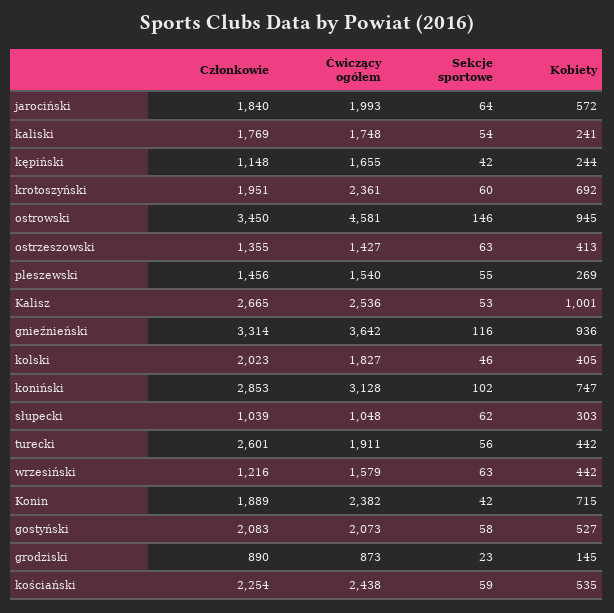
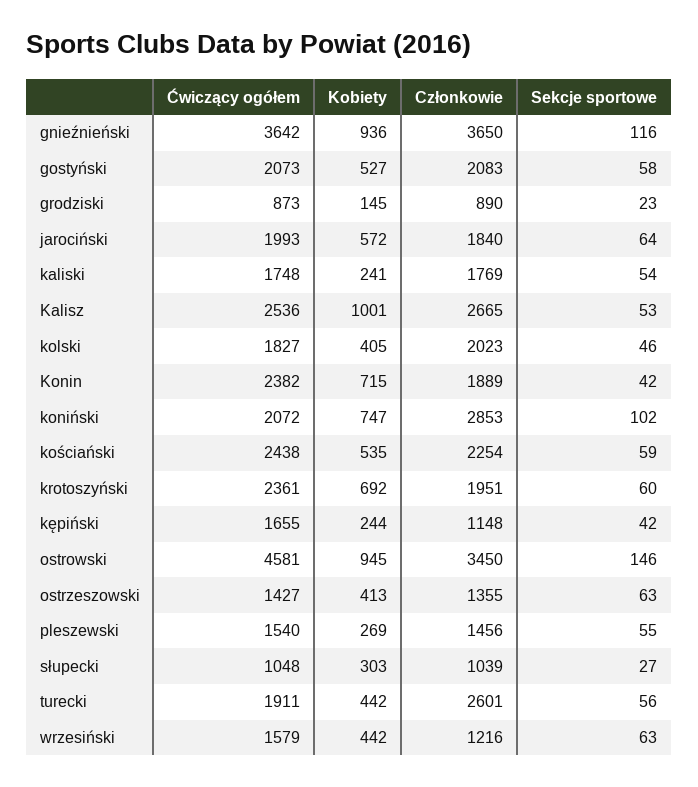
Członkowie, gnieźnieński: 3314 -> 3650
Ćwiczący ogółem, koniński: 3128 -> 2072
Sekcje sportowe, słupecki: 62 -> 27

